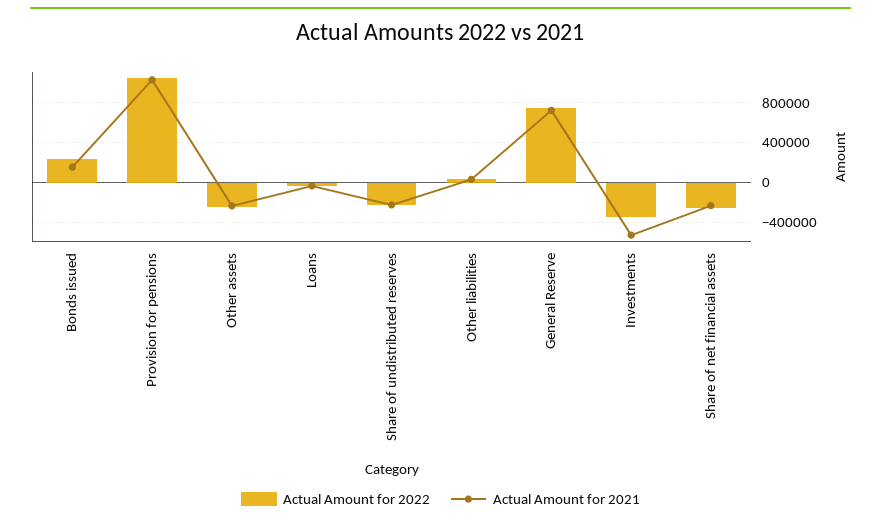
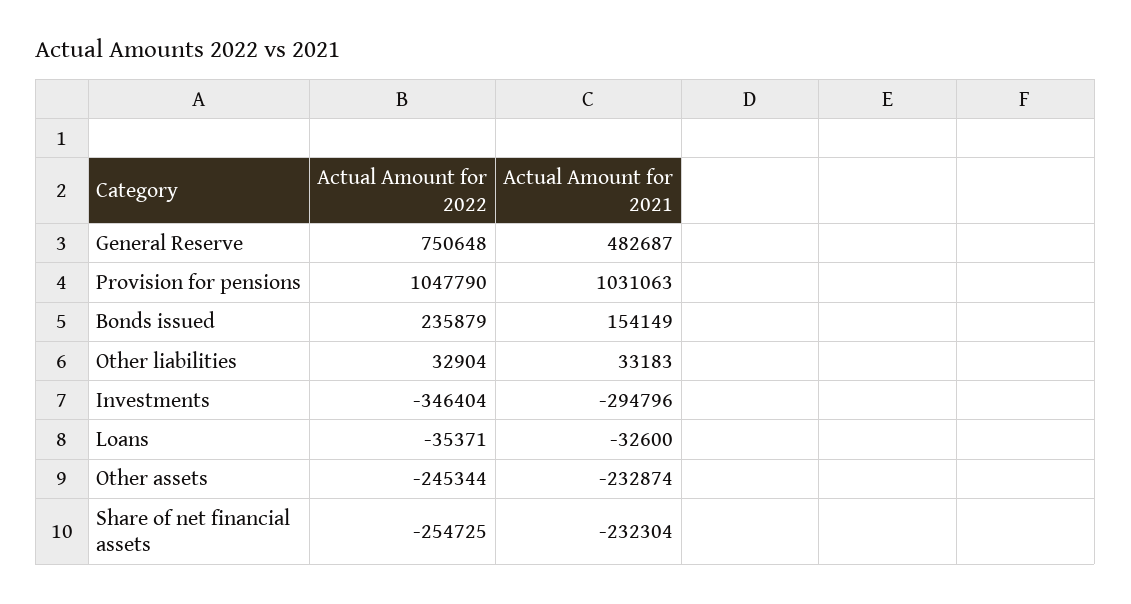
Actual Amount for 2022, Share of undistributed reserves: -200000 -> none
Actual Amount for 2021, Share of undistributed reserves: -200000 -> none
Actual Amount for 2021, General Reserve: 700000 -> 482687
Actual Amount for 2021, Investments: -500000 -> -294796

